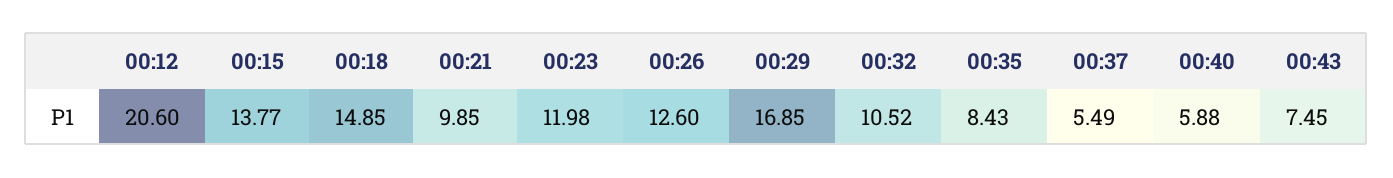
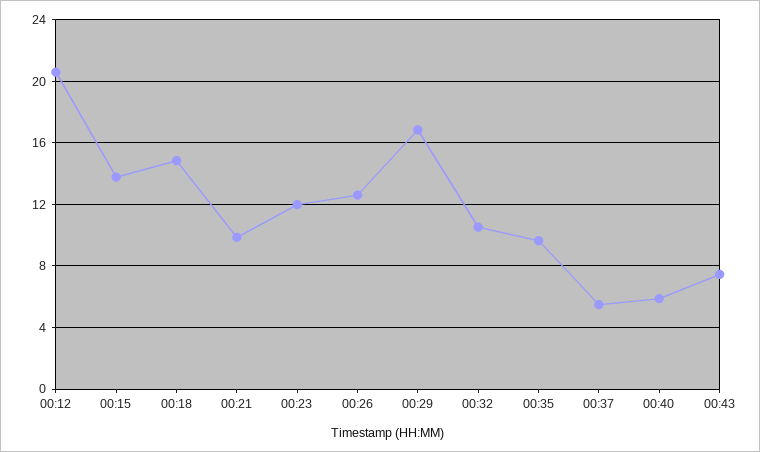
00:35: 8.43 -> 9.5

